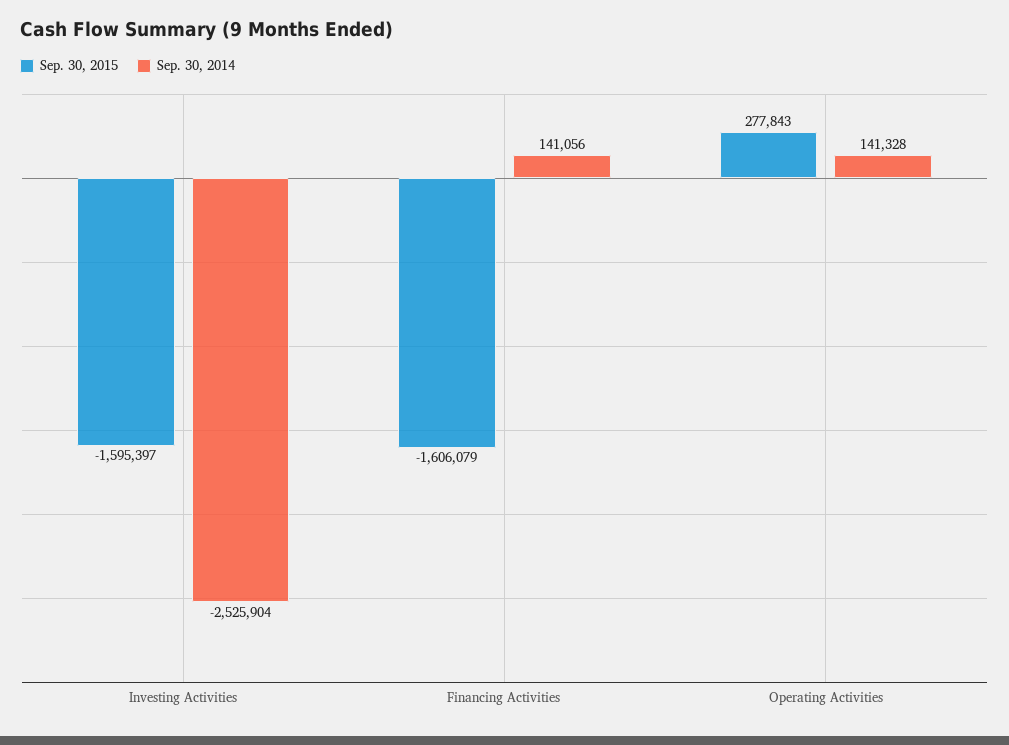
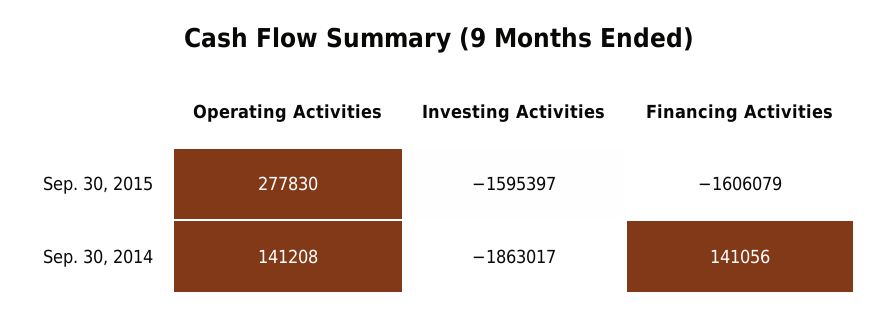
Sep. 30, 2014, Investing Activities: -2525904 -> -1863017
Sep. 30, 2015, Operating Activities: 277843 -> 277830
Sep. 30, 2014, Operating Activities: 141328 -> 141208

